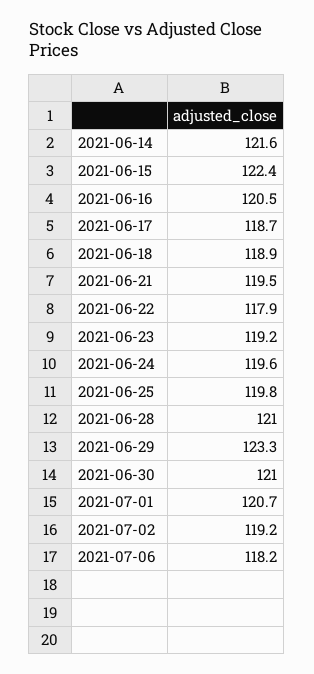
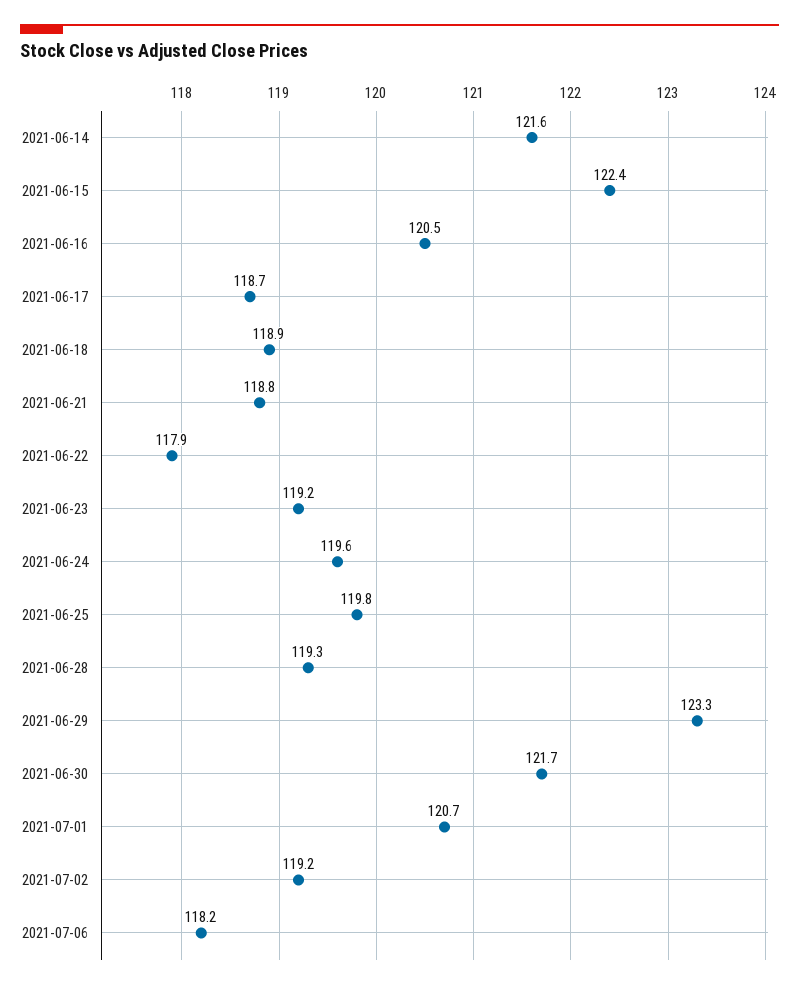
2021-06-21: 119.5 -> 118.8
2021-06-28: 121 -> 119.3
2021-06-30: 121 -> 121.7

